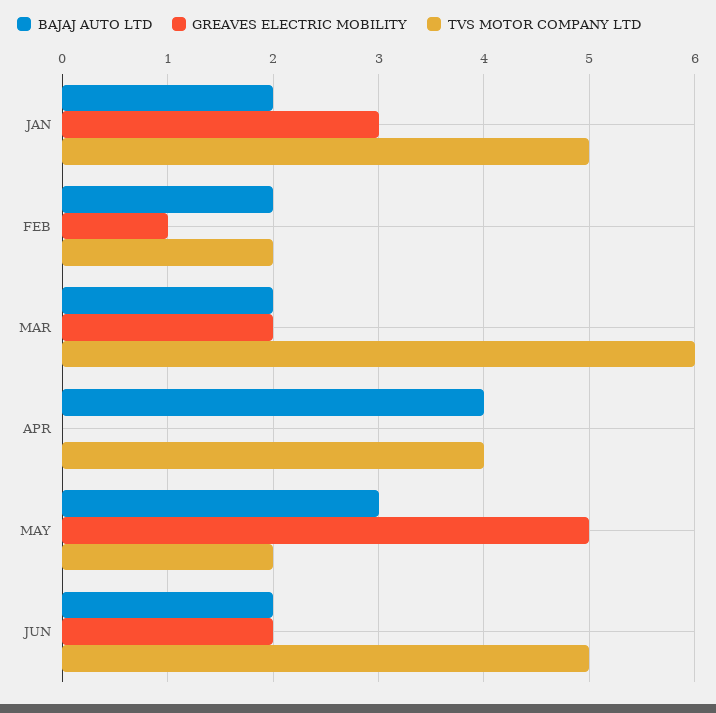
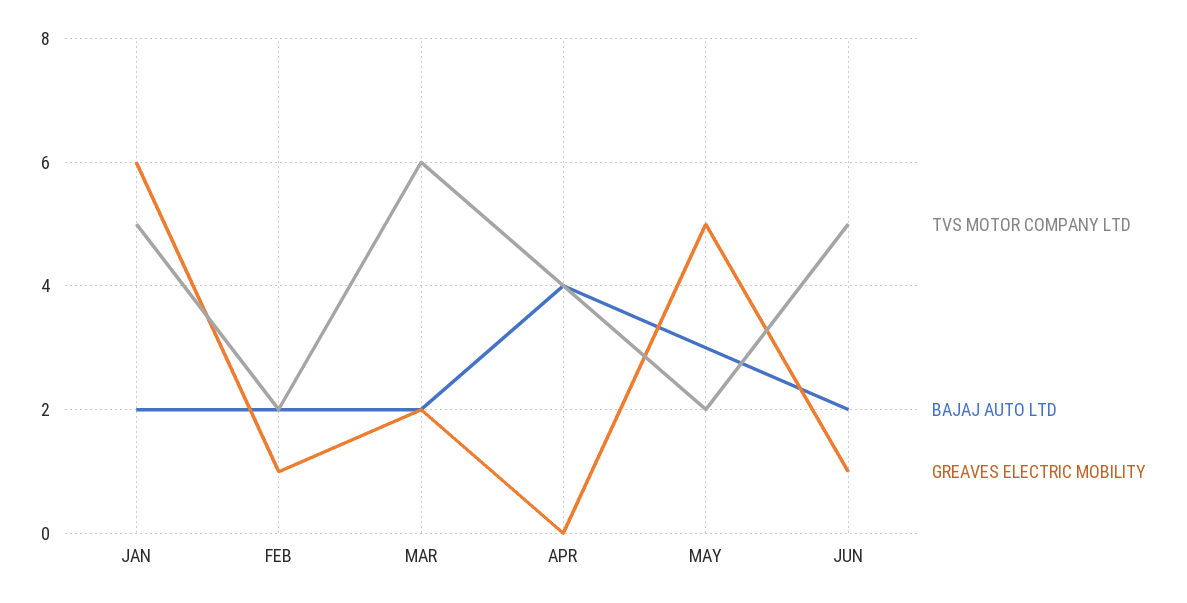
GREAVES ELECTRIC MOBILITY, JAN: 3 -> 6
GREAVES ELECTRIC MOBILITY, JUN: 2 -> 1

